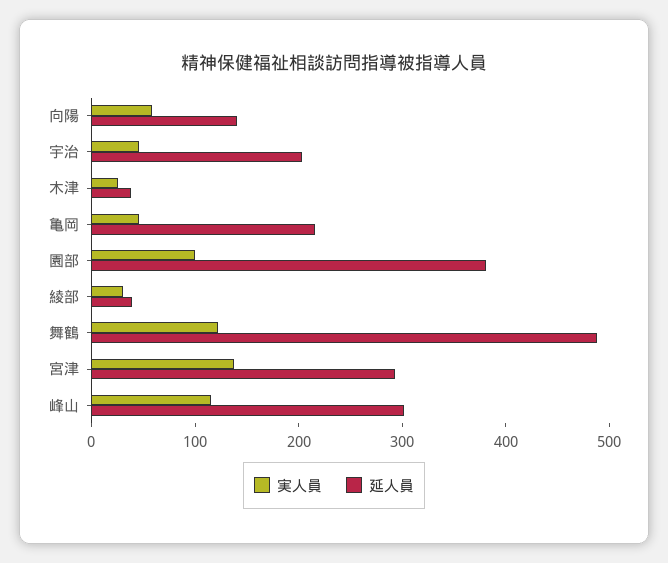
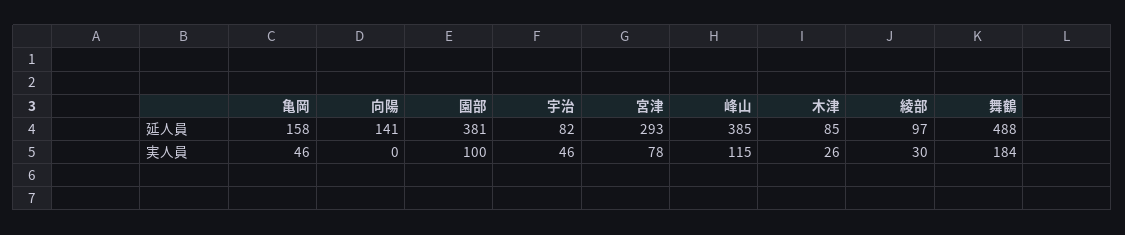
実人員, 向陽: 60 -> 0
延人員, 宇治: 200 -> 82
延人員, 木津: 40 -> 85
延人員, 亀岡: 220 -> 158
延人員, 綾部: 40 -> 97
実人員, 舞鶴: 120 -> 184
実人員, 宮津: 140 -> 78
延人員, 峰山: 300 -> 385

